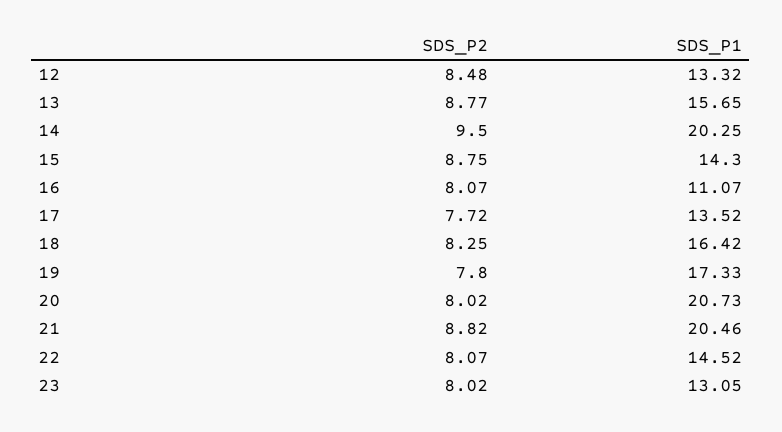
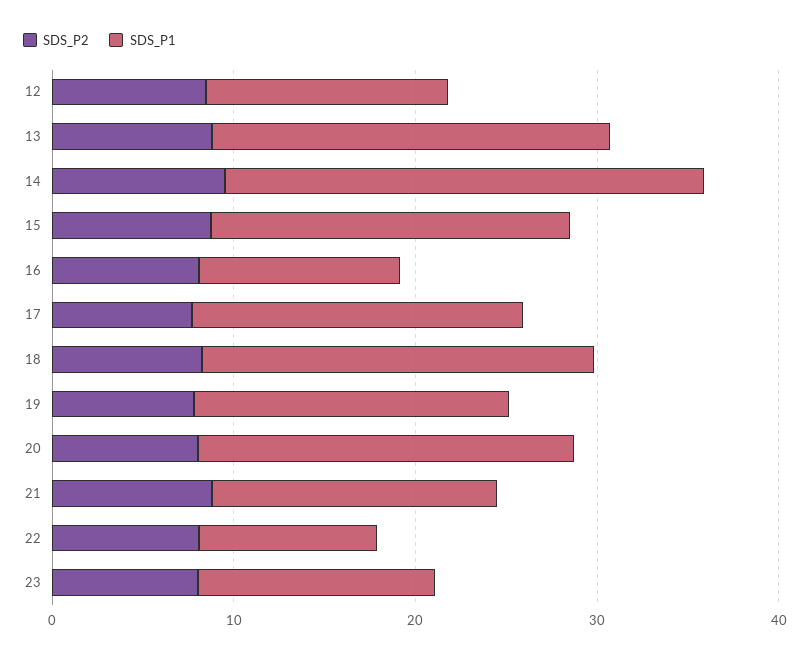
SDS_P1, 13: 15.65 -> 22
SDS_P1, 14: 20.25 -> 26
SDS_P1, 15: 14.3 -> 20
SDS_P1, 17: 13.52 -> 18
SDS_P1, 18: 16.42 -> 22
SDS_P1, 21: 20.46 -> 16
SDS_P1, 22: 14.52 -> 10

